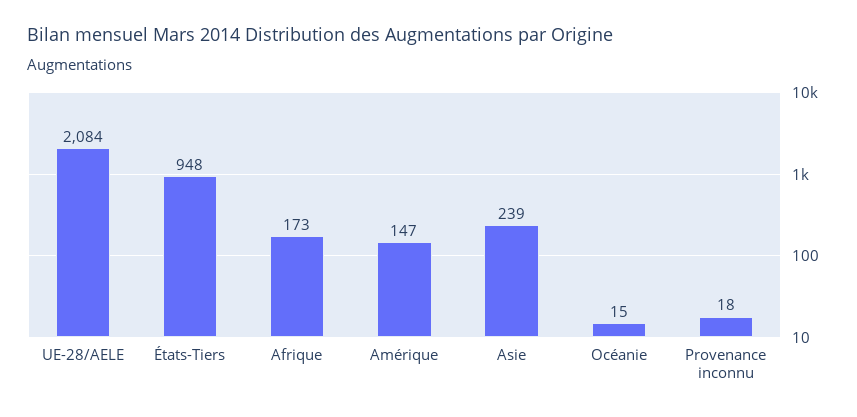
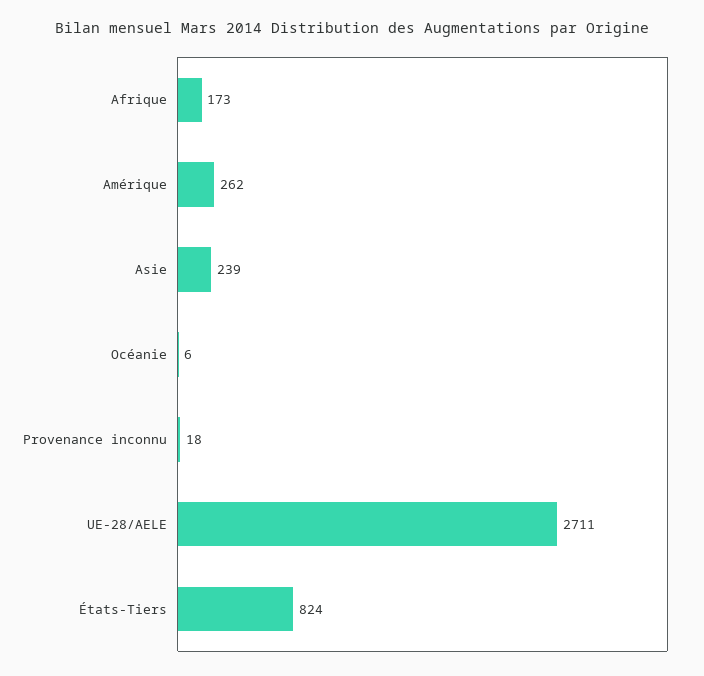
UE-28/AELE: 2084 -> 2711
États-Tiers: 948 -> 824
Amérique: 147 -> 262
Océanie: 15 -> 6

